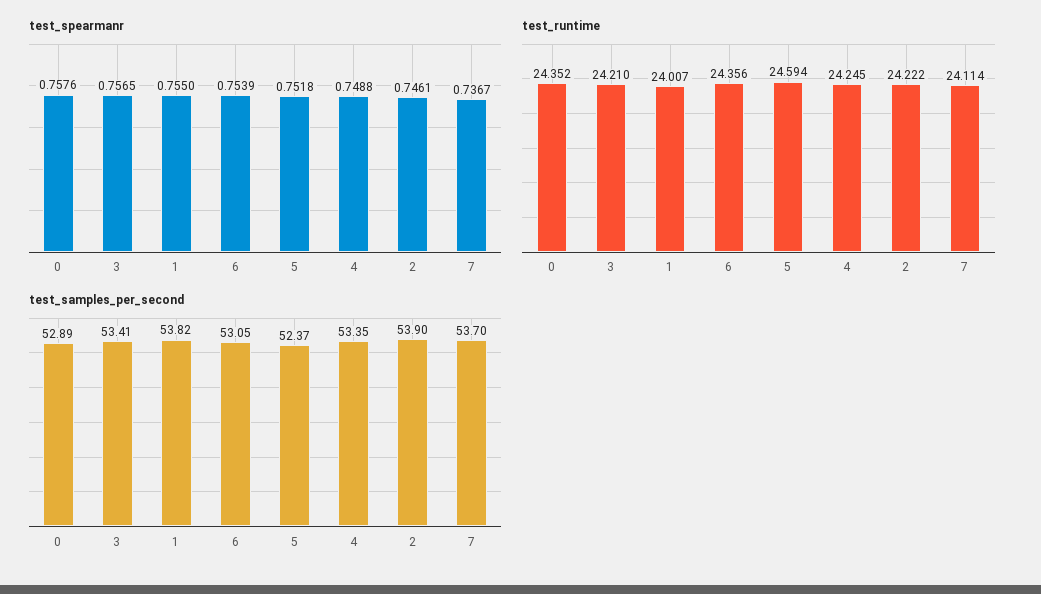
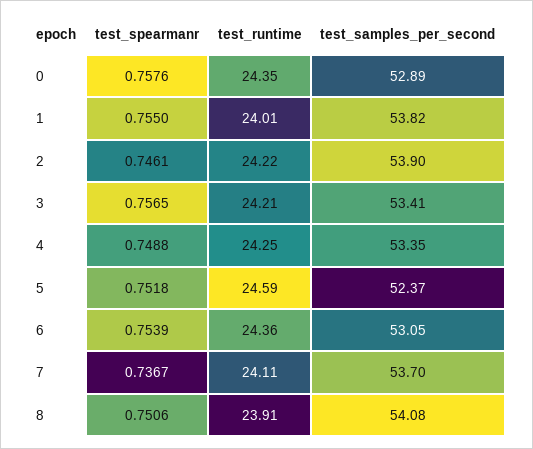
test_spearmanr, 8: none -> 0.7506
test_runtime, 8: none -> 23.91
test_samples_per_second, 8: none -> 54.08

